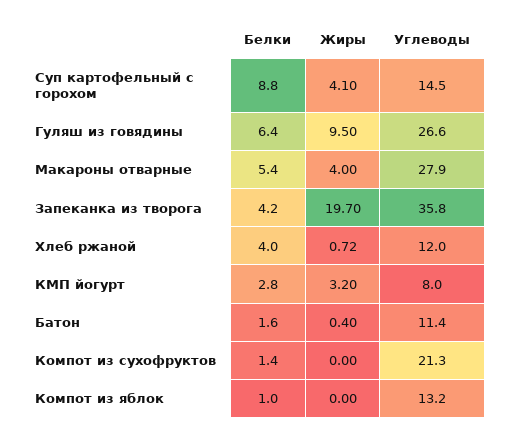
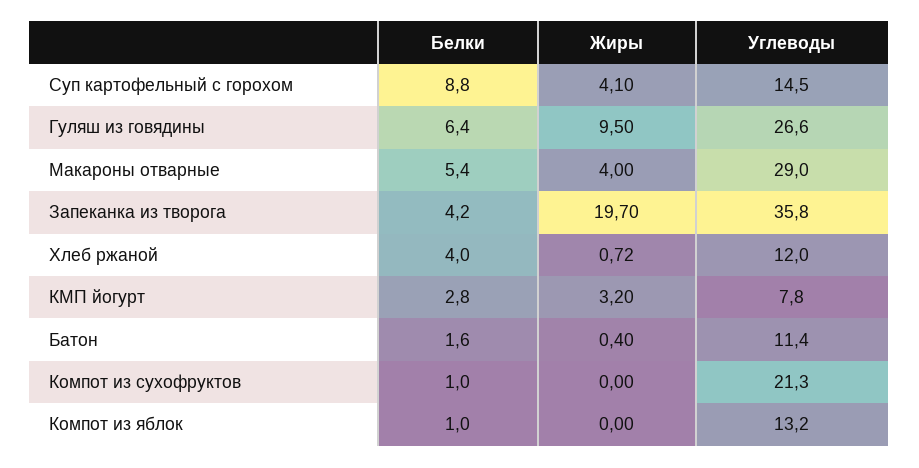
Углеводы, Макароны отварные: 27.9 -> 29
Углеводы, КМП йогурт: 8 -> 7.8
Белки, Компот из сухофруктов: 1.4 -> 1

